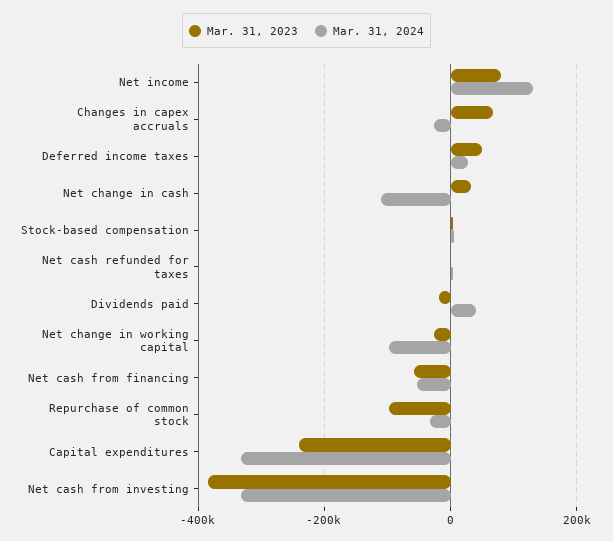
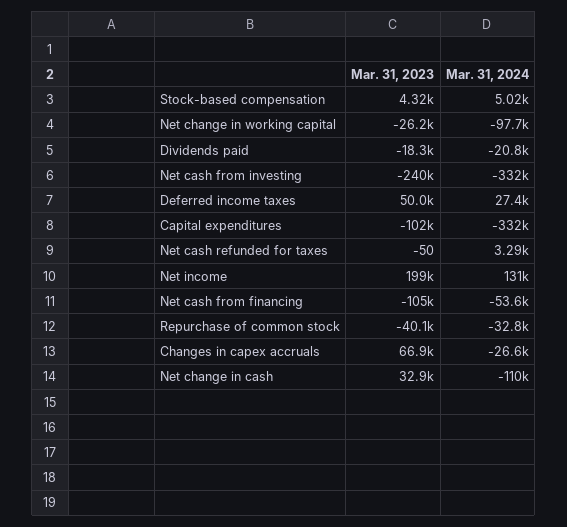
Mar. 31, 2023, Net income: 80000 -> 199000
Mar. 31, 2024, Dividends paid: 40000 -> -20800
Mar. 31, 2023, Net cash from financing: -60000 -> -105000
Mar. 31, 2023, Repurchase of common stock: -100000 -> -40100
Mar. 31, 2023, Capital expenditures: -240000 -> -102000
Mar. 31, 2023, Net cash from investing: -380000 -> -240000

